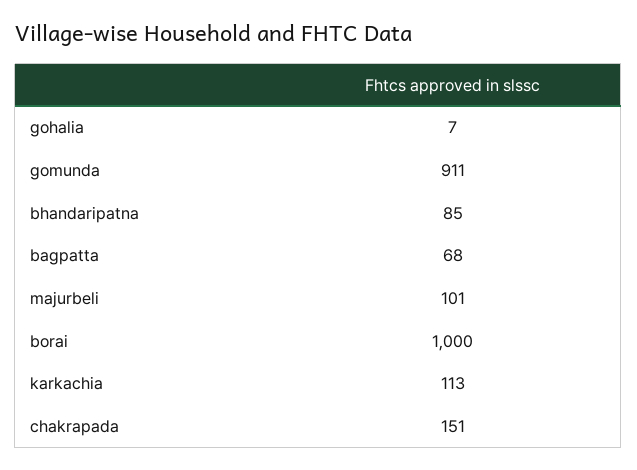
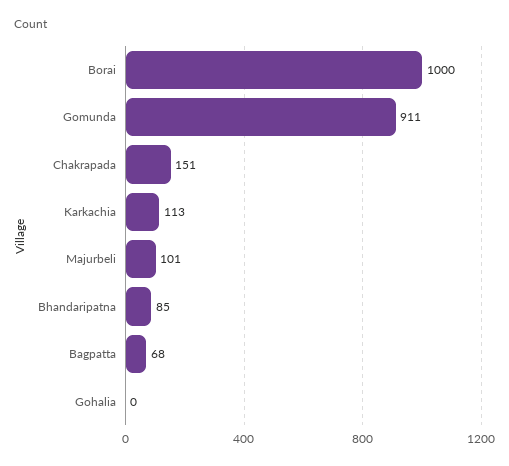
gohalia: 7 -> 0

